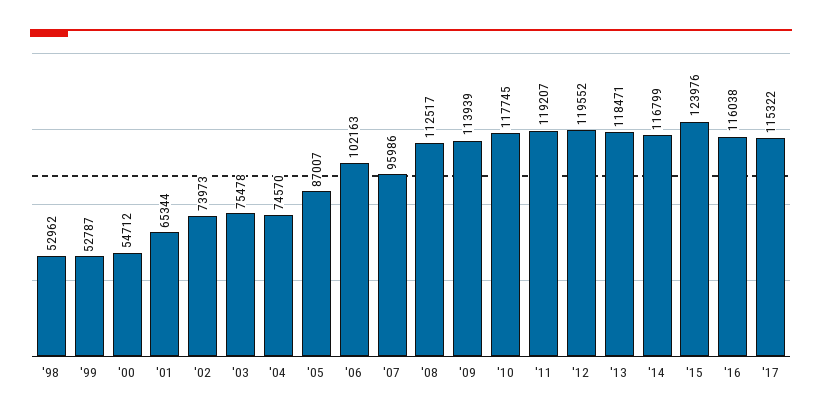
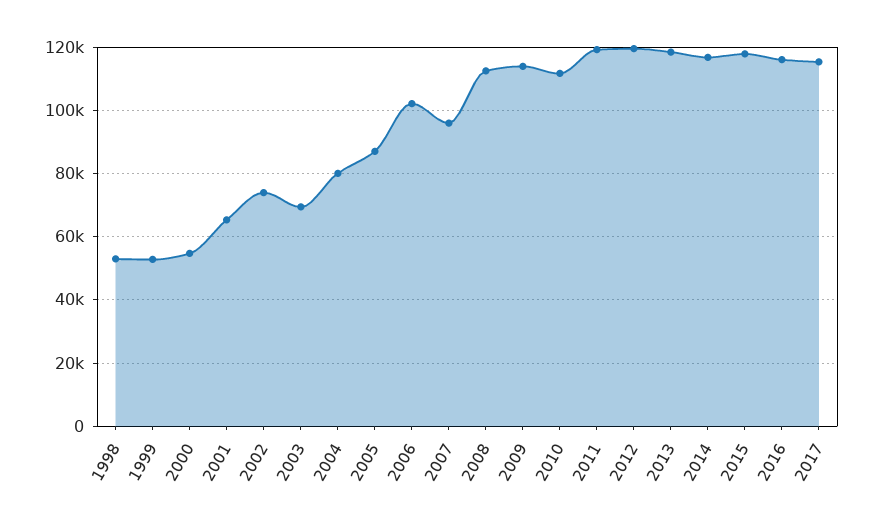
'03: 75478 -> 70000
'04: 74570 -> 80000
'10: 117745 -> 112000
'15: 123976 -> 118000

